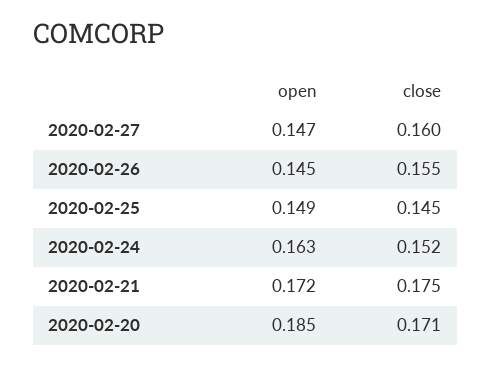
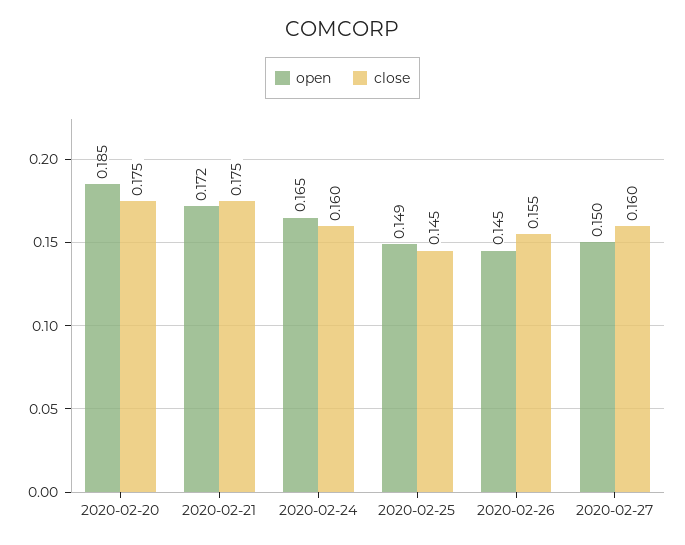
open, 2020-02-27: 0.147 -> 0.15
open, 2020-02-24: 0.163 -> 0.165
close, 2020-02-24: 0.152 -> 0.16
close, 2020-02-20: 0.171 -> 0.175

